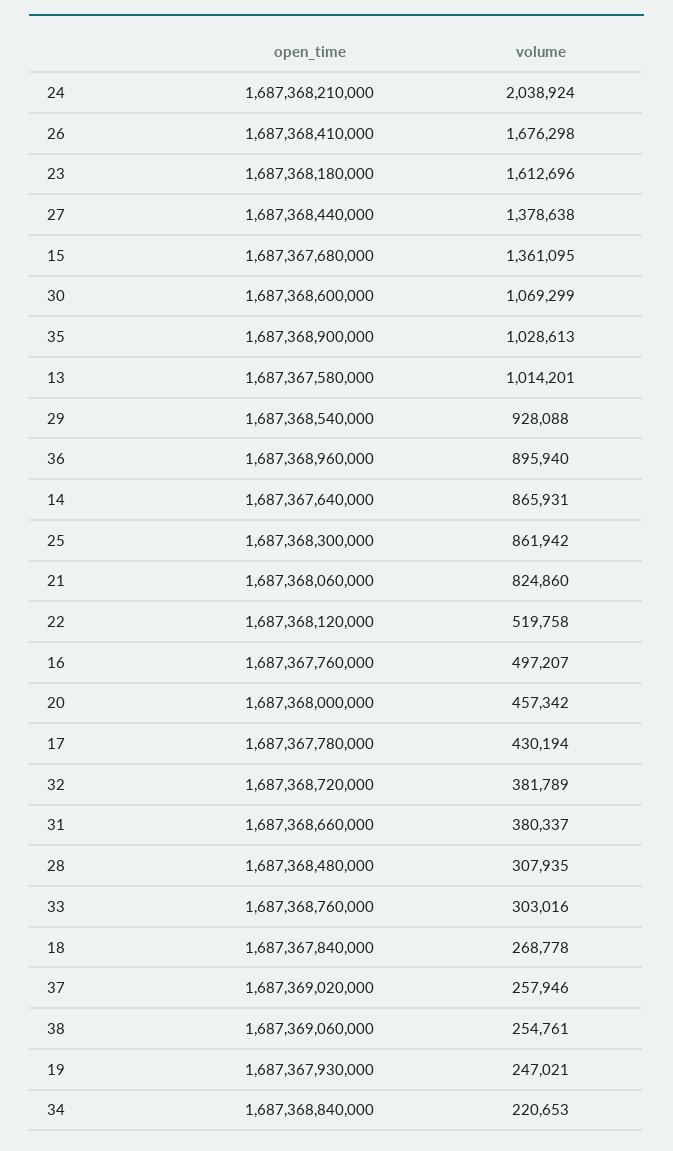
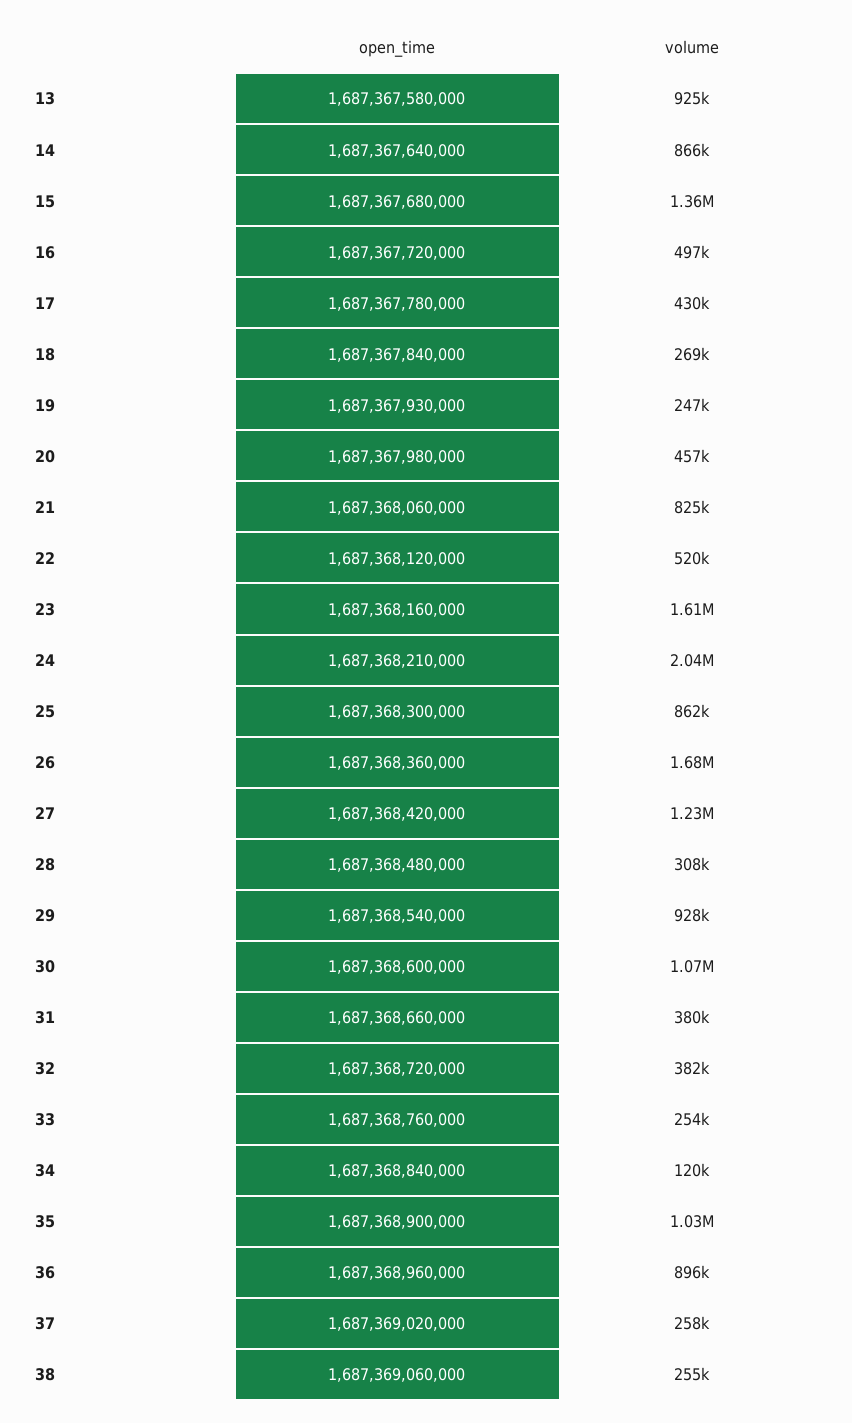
open_time, 26: 1687368410000 -> 1687368360000
open_time, 23: 1687368180000 -> 1687368160000
open_time, 27: 1687368440000 -> 1687368420000
volume, 27: 1378638 -> 1230000
volume, 13: 1014201 -> 925000
open_time, 16: 1687367760000 -> 1687367720000
open_time, 20: 1687368000000 -> 1687367980000
volume, 33: 303016 -> 254000
volume, 34: 220653 -> 120000

